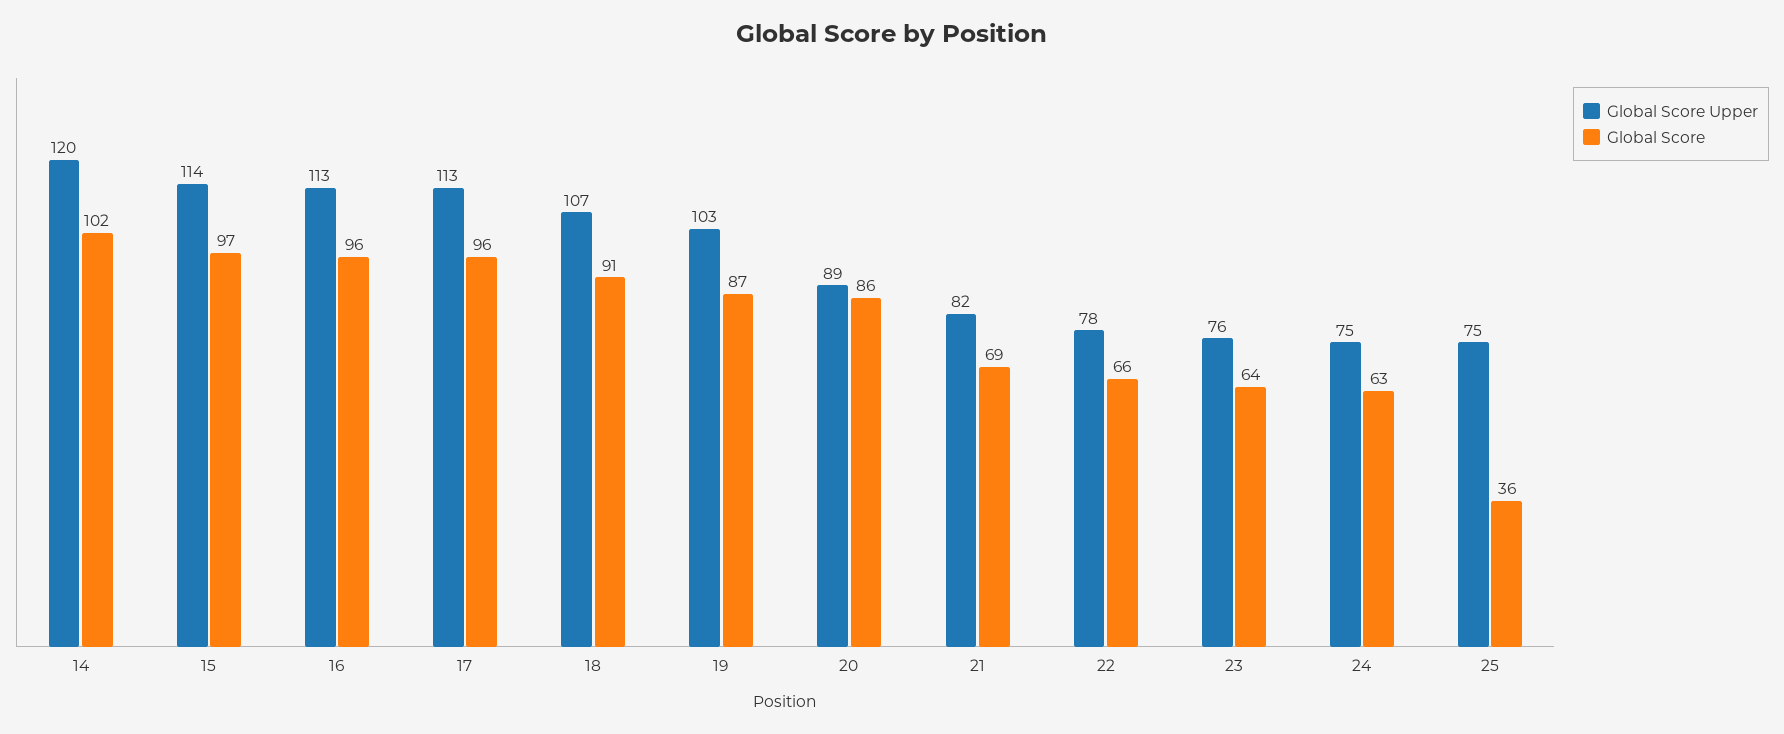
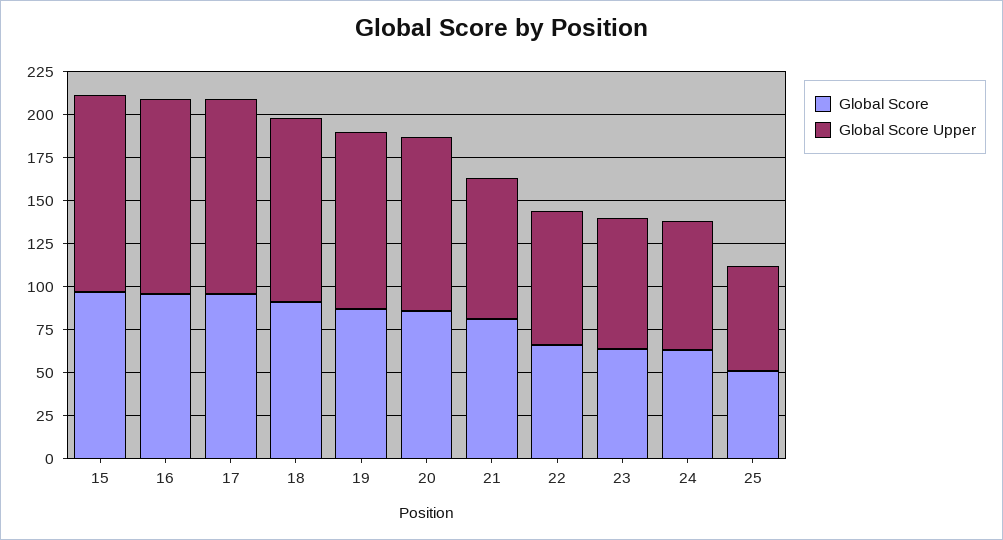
Global Score Upper, 14: 120 -> none
Global Score, 14: 102 -> none
Global Score Upper, 20: 89 -> 100
Global Score, 21: 69 -> 80
Global Score Upper, 25: 75 -> 60
Global Score, 25: 36 -> 50

